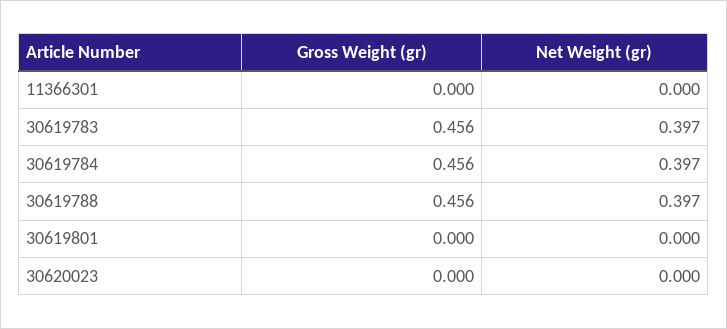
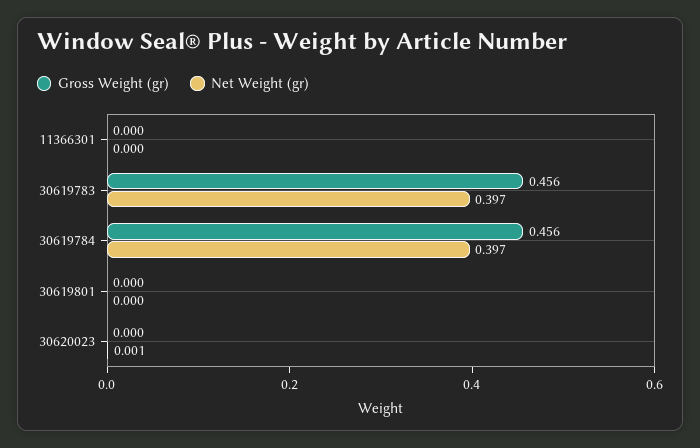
Gross Weight (gr), 30619788: 0.456 -> none
Net Weight (gr), 30619788: 0.397 -> none
Net Weight (gr), 30620023: 0 -> 0.001

